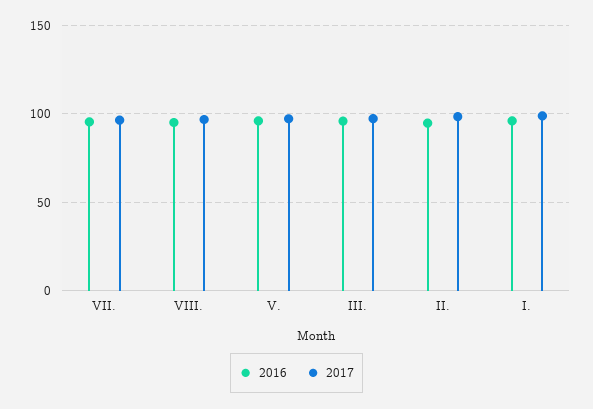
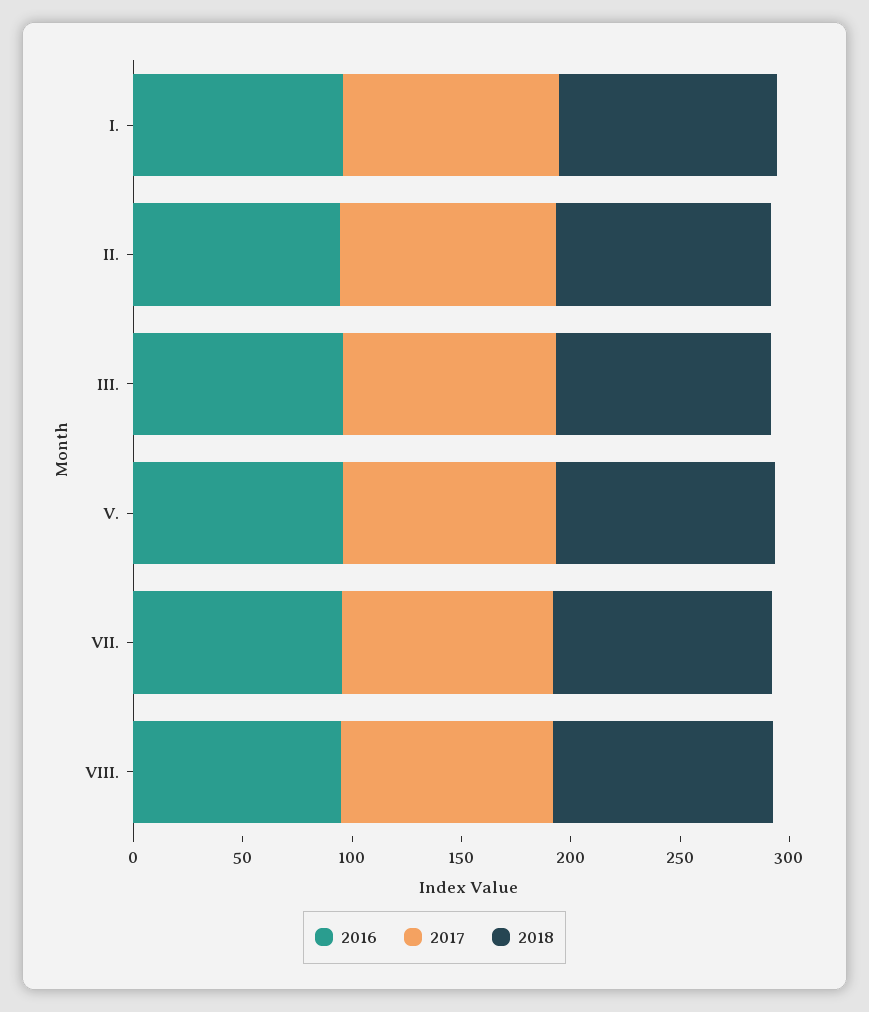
2018, I.: none -> 100
2018, II.: none -> 100
2018, III.: none -> 100
2018, V.: none -> 100
2018, VII.: none -> 100
2018, VIII.: none -> 100

